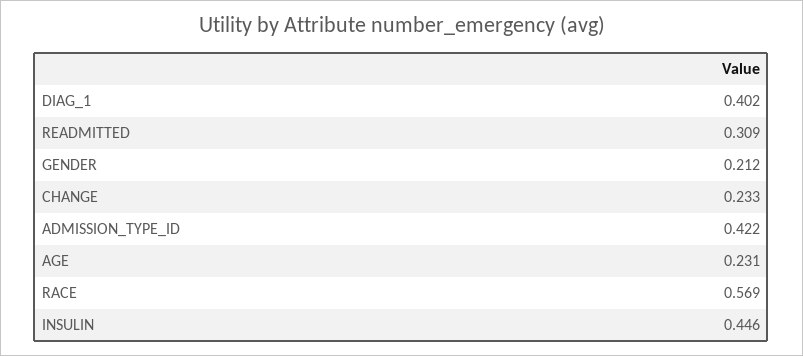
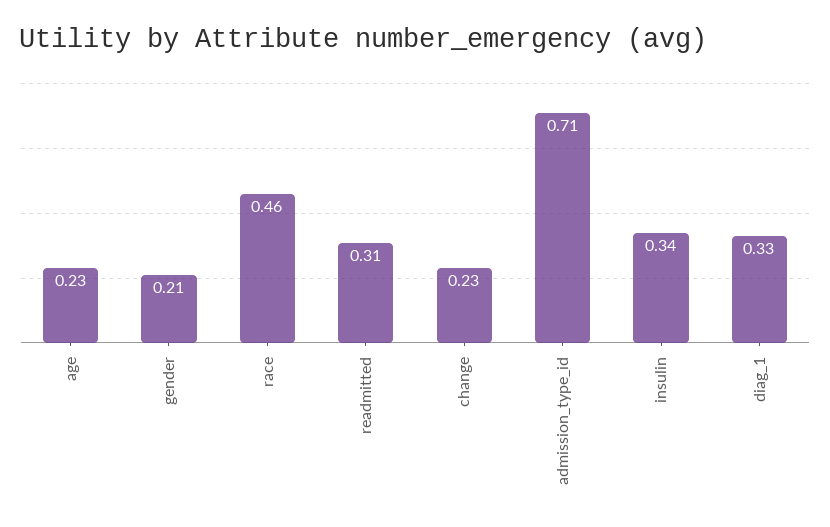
DIAG_1: 0.402 -> 0.33
ADMISSION_TYPE_ID: 0.422 -> 0.71
RACE: 0.569 -> 0.46
INSULIN: 0.446 -> 0.34

